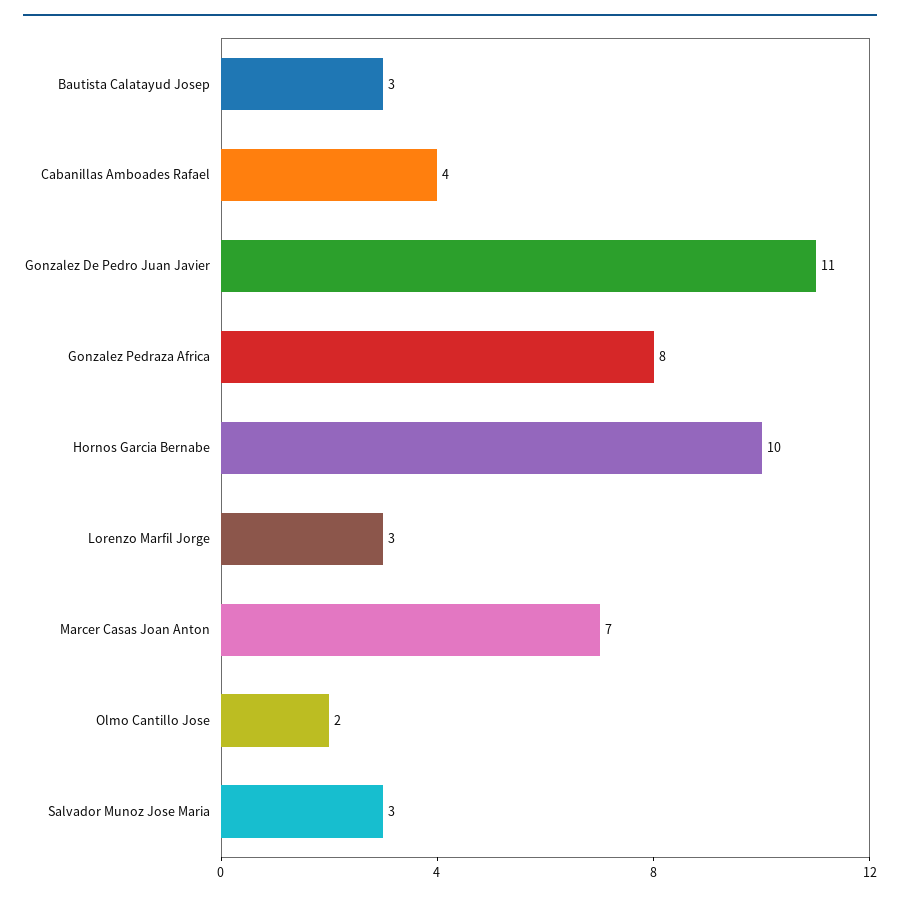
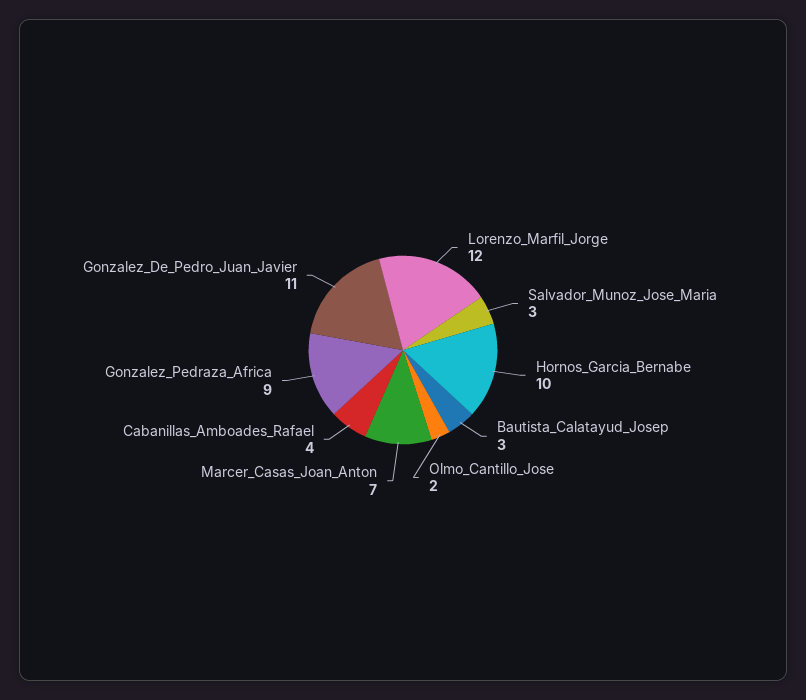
Gonzalez Pedraza Africa: 8 -> 9
Lorenzo Marfil Jorge: 3 -> 12

